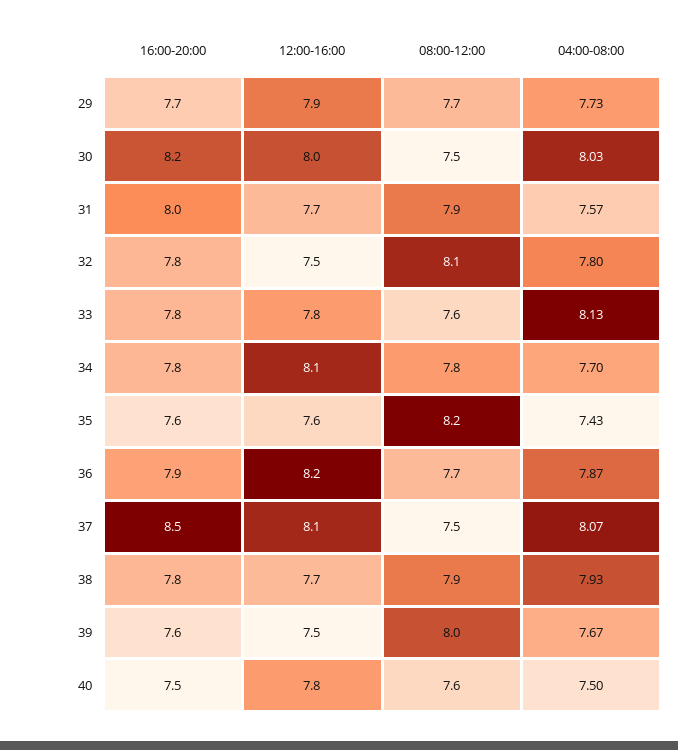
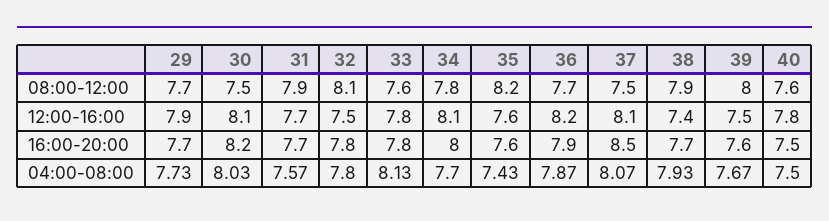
12:00-16:00, 30: 8 -> 8.1
16:00-20:00, 31: 8 -> 7.7
16:00-20:00, 34: 7.8 -> 8
16:00-20:00, 38: 7.8 -> 7.7
12:00-16:00, 38: 7.7 -> 7.4

